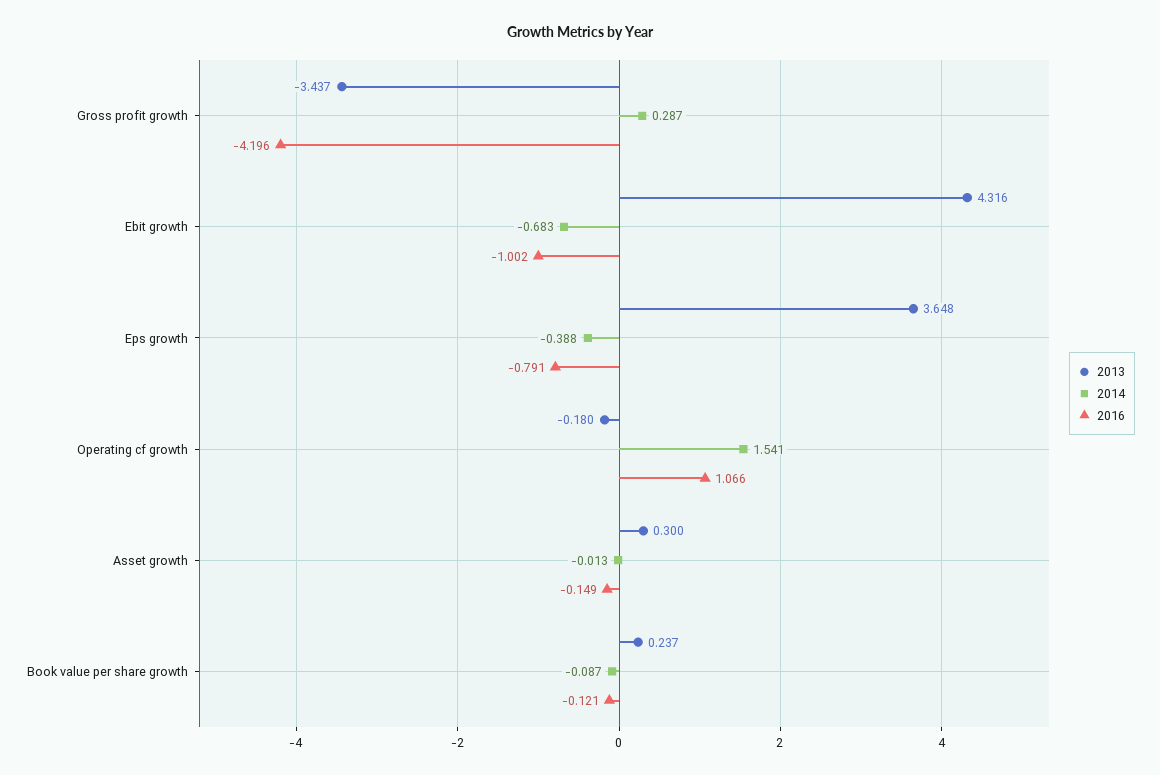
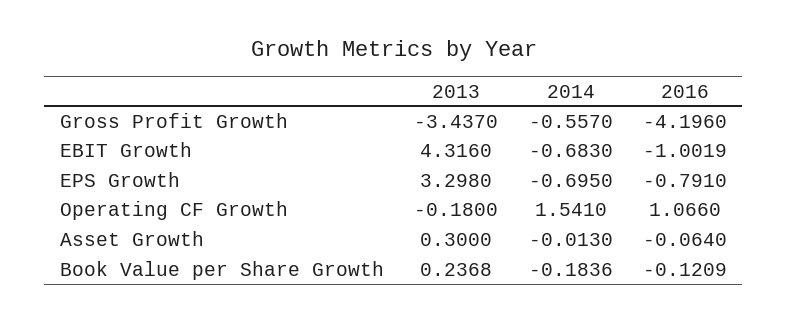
2014, Gross profit growth: 0.287 -> -0.557
2013, Eps growth: 3.648 -> 3.298
2014, Eps growth: -0.388 -> -0.695
2016, Asset growth: -0.149 -> -0.064
2014, Book value per share growth: -0.087 -> -0.1836

